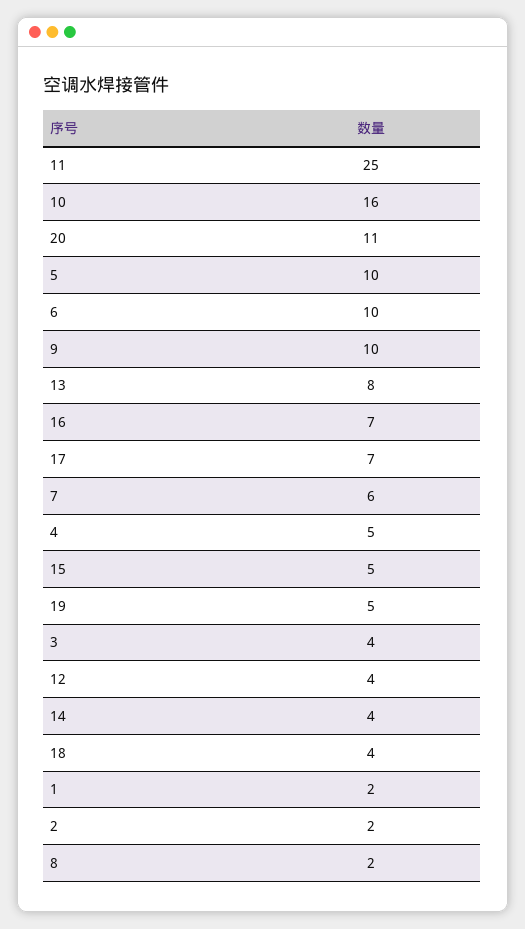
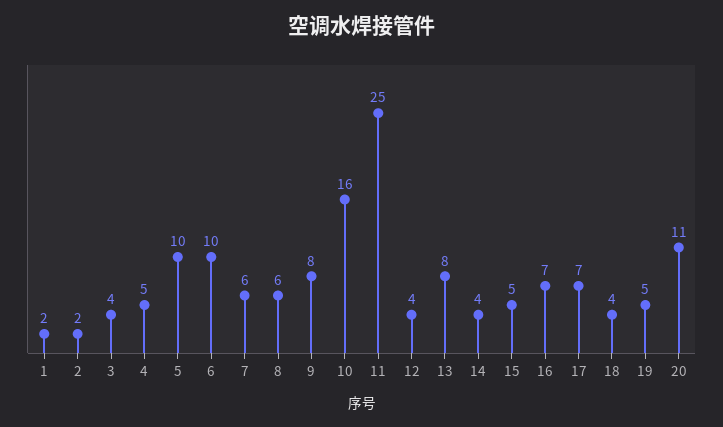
9: 10 -> 8
8: 2 -> 6

